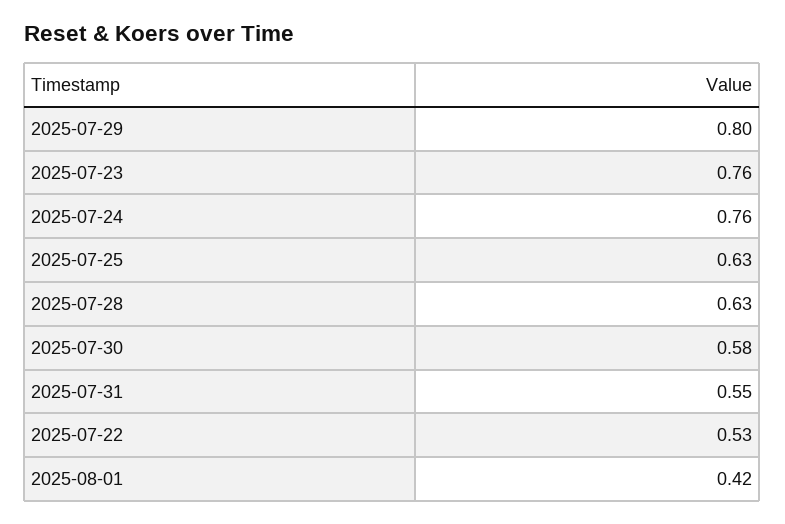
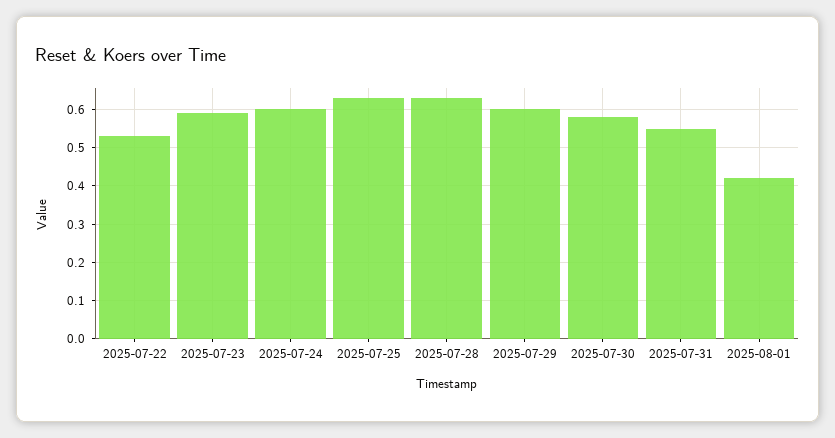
2025-07-29: 0.8 -> 0.6
2025-07-23: 0.76 -> 0.6
2025-07-24: 0.76 -> 0.6

